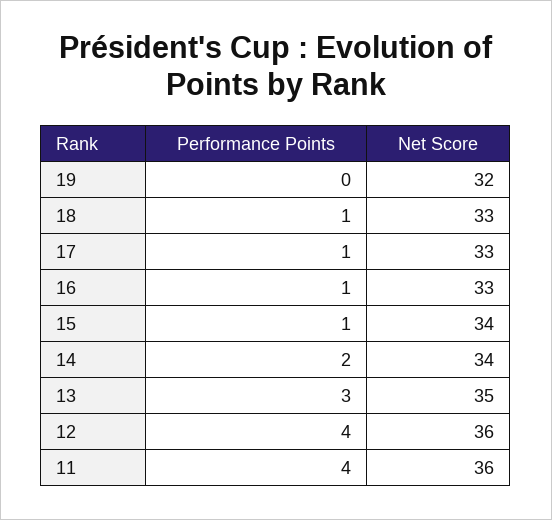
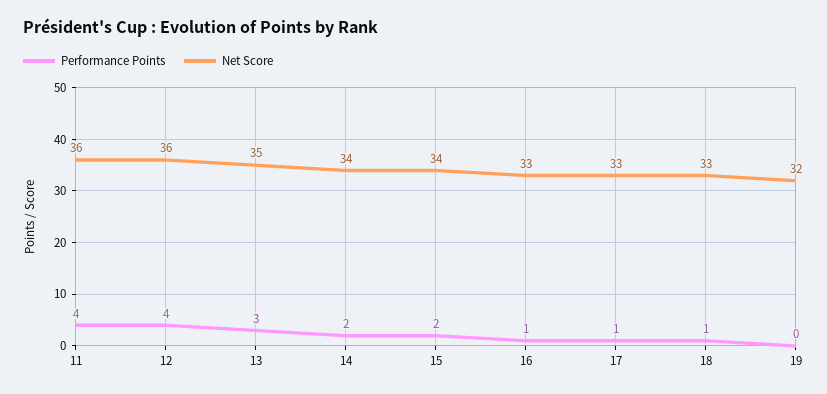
Performance Points, 15: 1 -> 2

